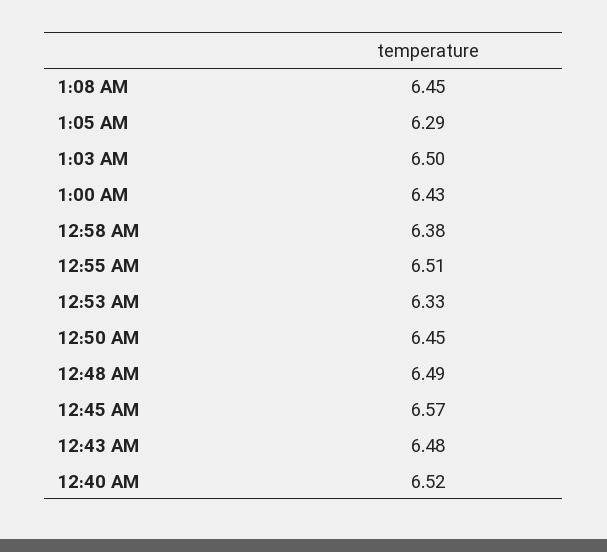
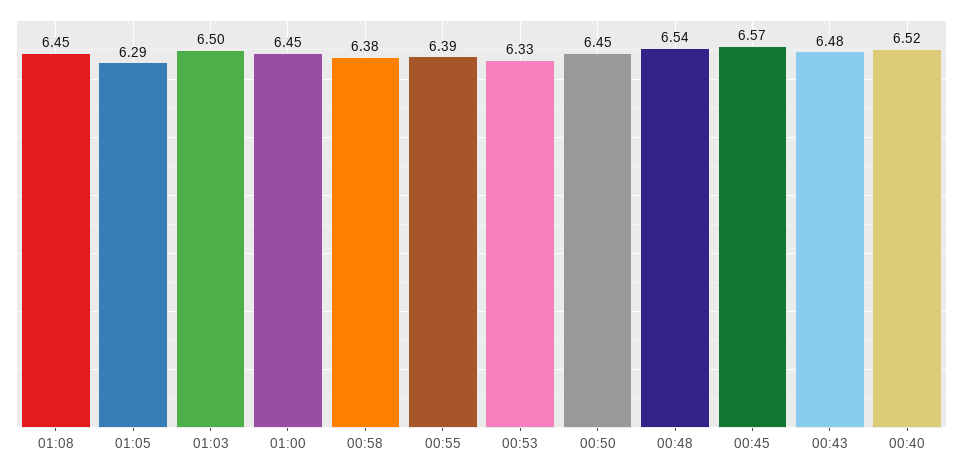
1:00 AM: 6.43 -> 6.45
12:55 AM: 6.51 -> 6.39
12:48 AM: 6.49 -> 6.54

